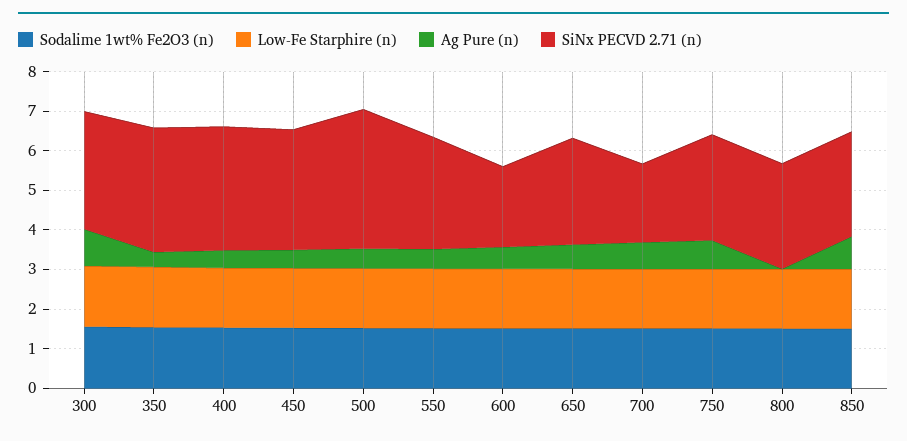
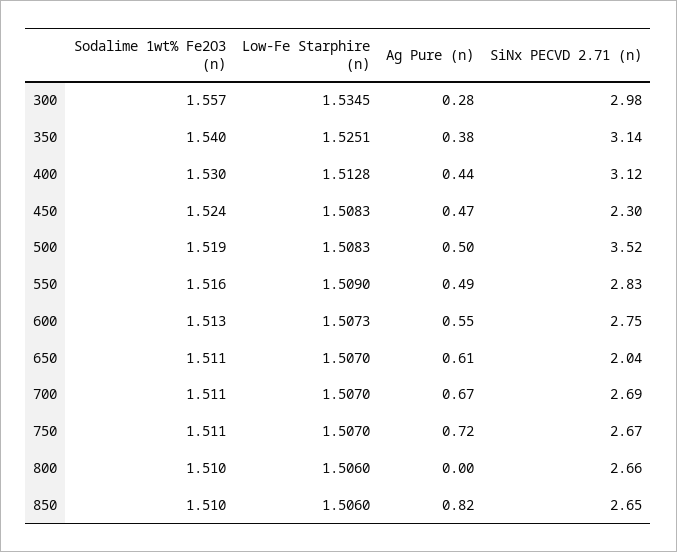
Ag Pure (n), 300: 1 -> 0.28
SiNx PECVD 2.71 (n), 450: 3 -> 2.3
SiNx PECVD 2.71 (n), 600: 2 -> 2.75
SiNx PECVD 2.71 (n), 650: 2.75 -> 2.04
SiNx PECVD 2.71 (n), 700: 2 -> 2.69

